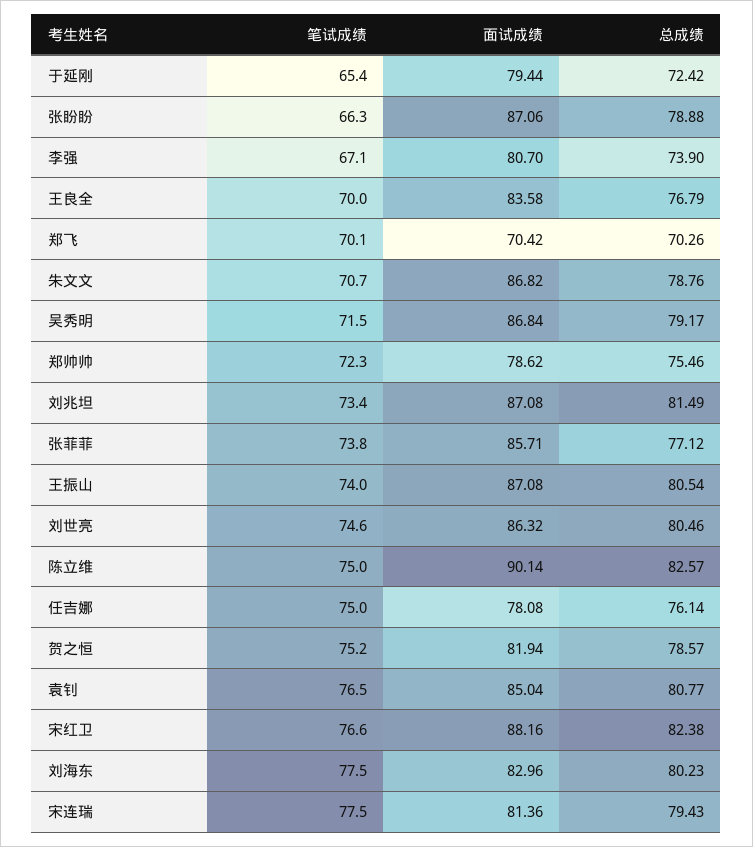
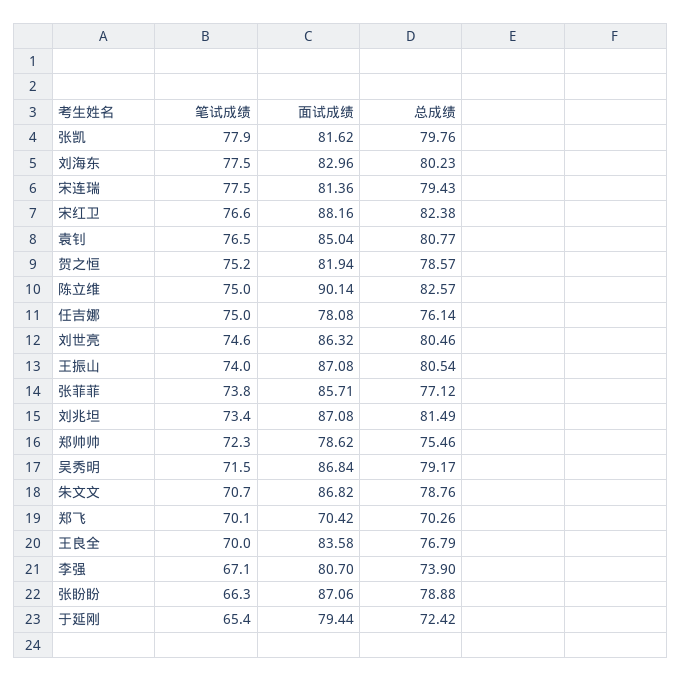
笔试成绩, 张凯: none -> 77.9
面试成绩, 张凯: none -> 81.62
总成绩, 张凯: none -> 79.76

